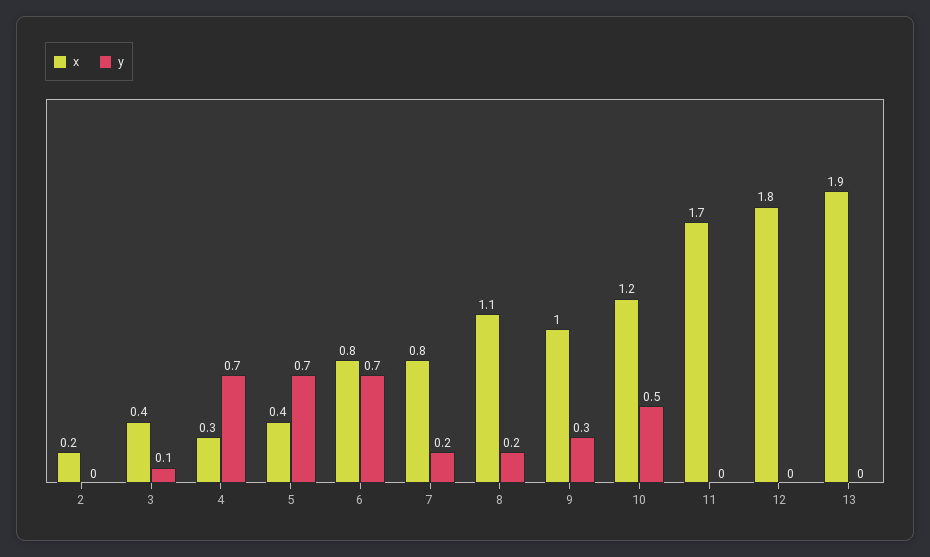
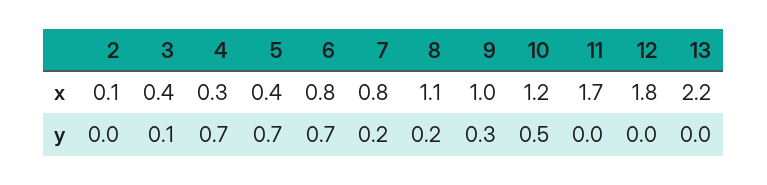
x, 2: 0.2 -> 0.1
x, 13: 1.9 -> 2.2

